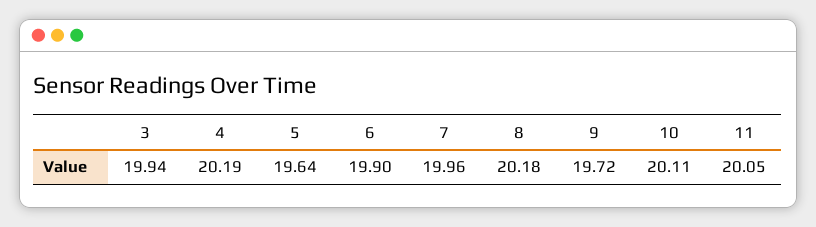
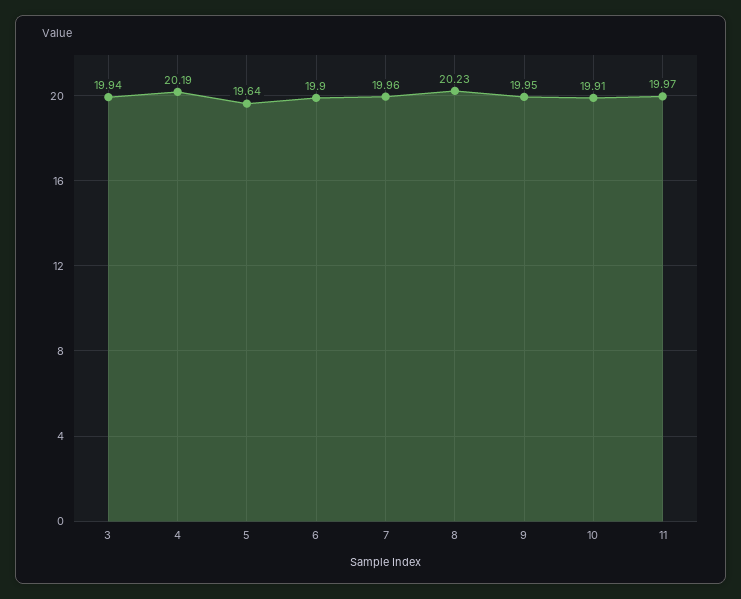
8: 20.18 -> 20.23
9: 19.72 -> 19.95
10: 20.11 -> 19.91
11: 20.05 -> 19.97

